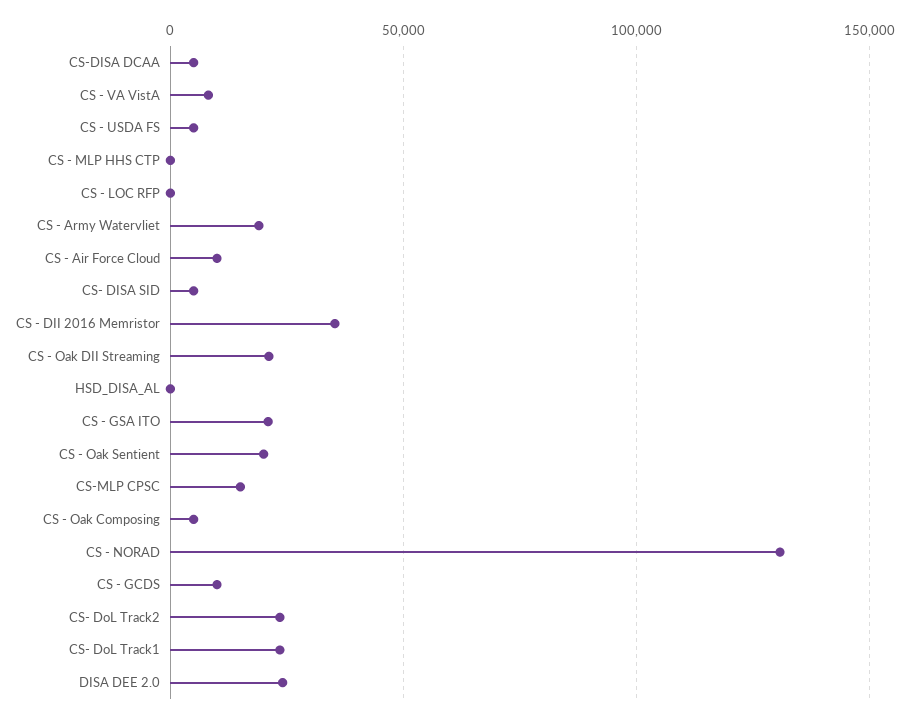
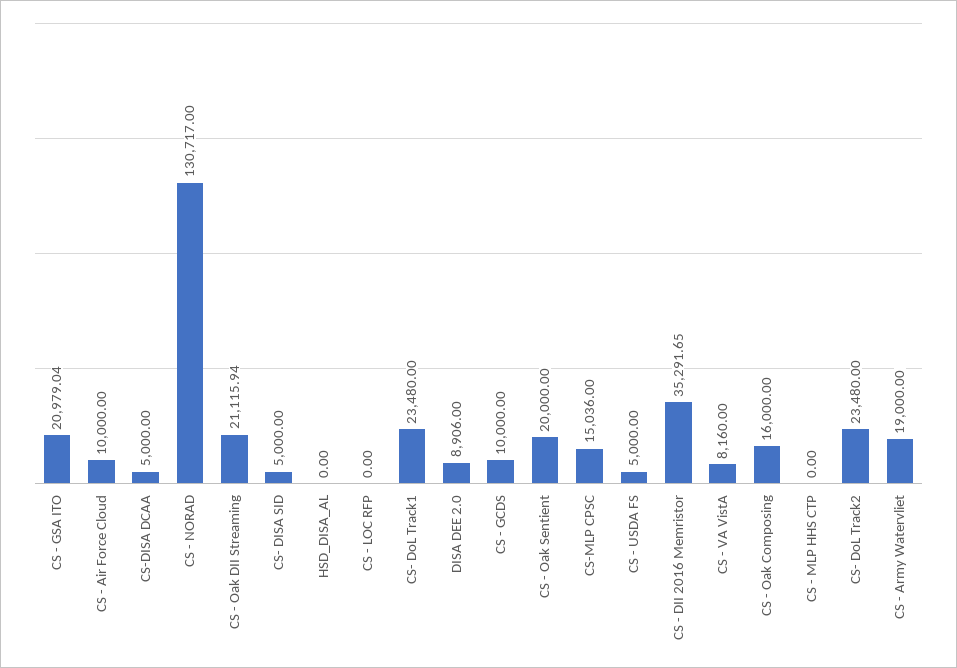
CS - Oak Composing: 5000 -> 16000
DISA DEE 2.0: 25000 -> 8906

